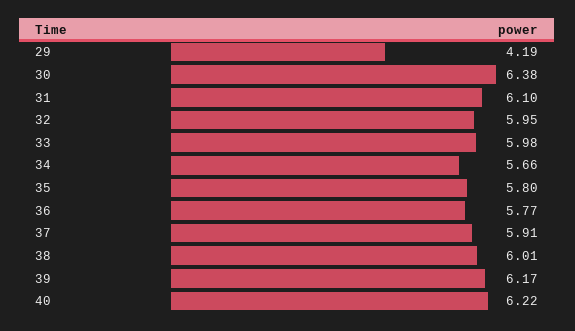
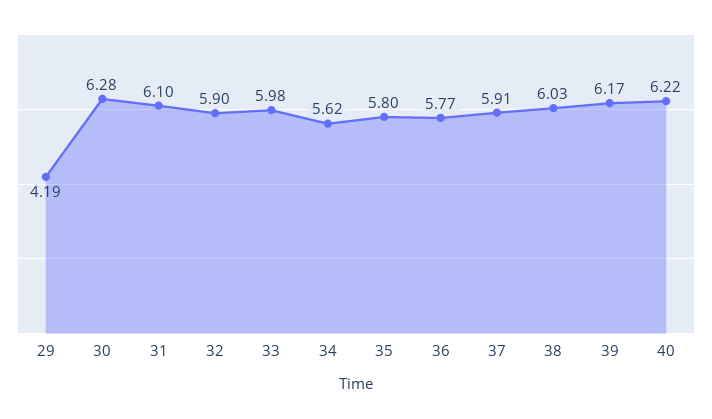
30: 6.38 -> 6.28
32: 5.95 -> 5.9
34: 5.66 -> 5.62
38: 6.01 -> 6.03

